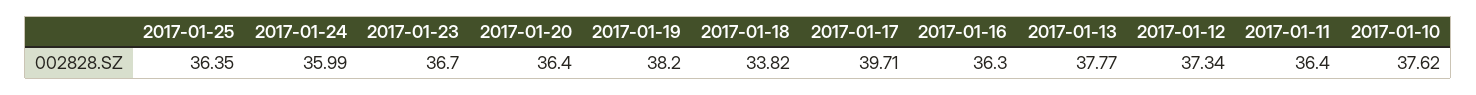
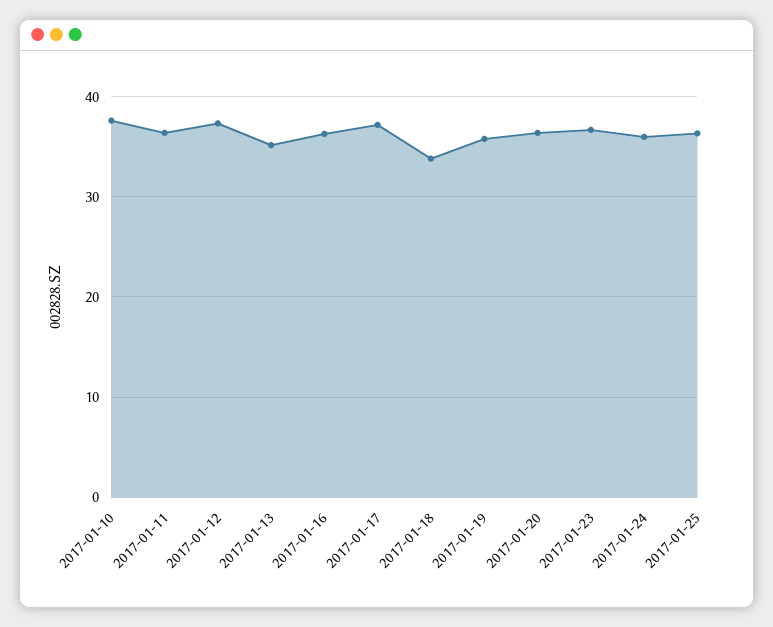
2017-01-19: 38.2 -> 36
2017-01-17: 39.71 -> 37
2017-01-13: 37.77 -> 35

